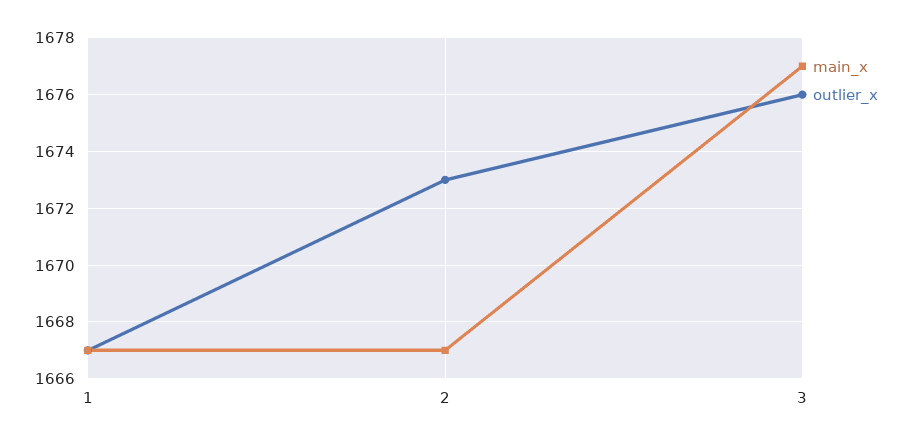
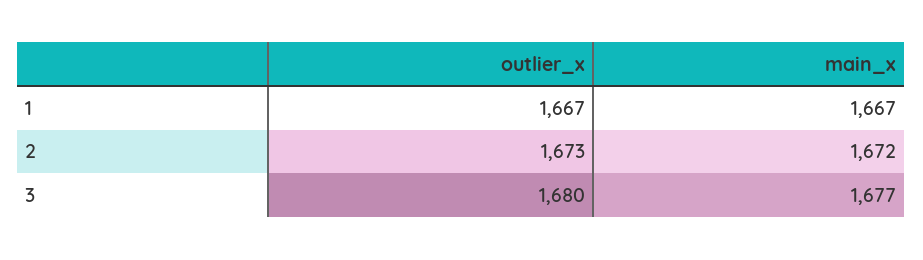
main_x, 2: 1667 -> 1672
outlier_x, 3: 1676 -> 1680

